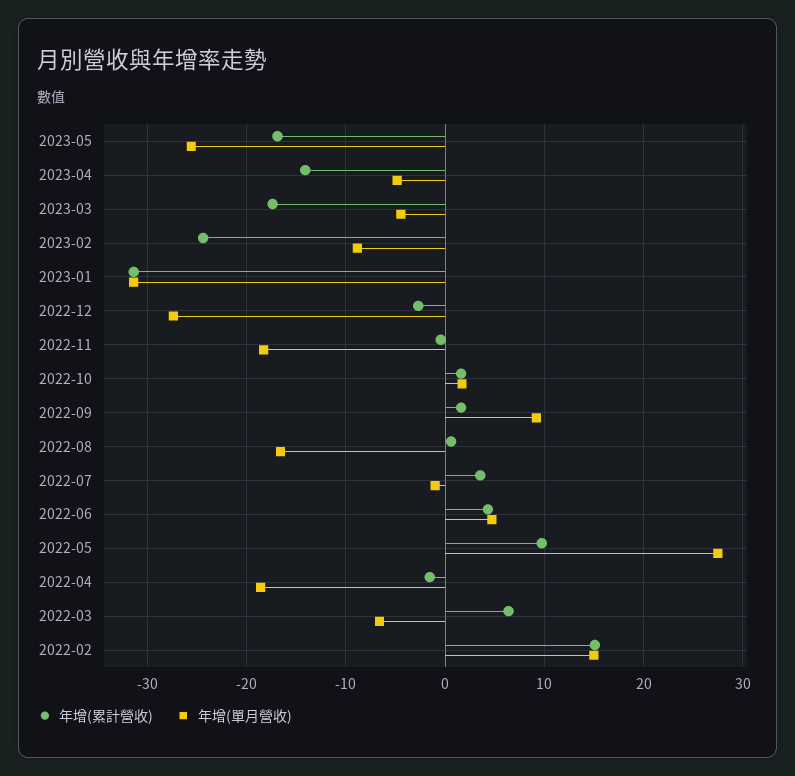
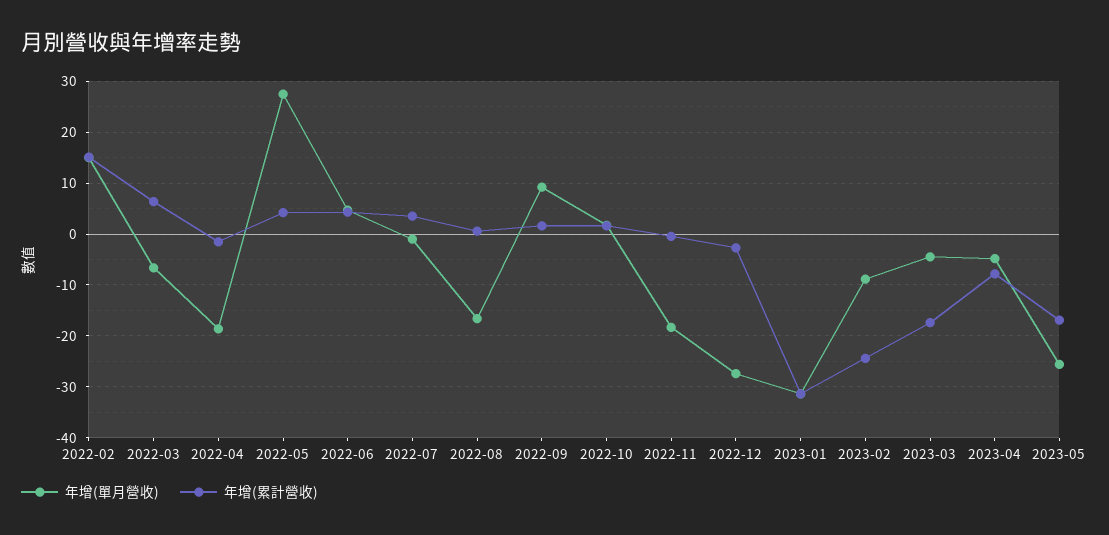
年增(累計營收), 2023-04: -14 -> -8
年增(累計營收), 2022-05: 10 -> 4

